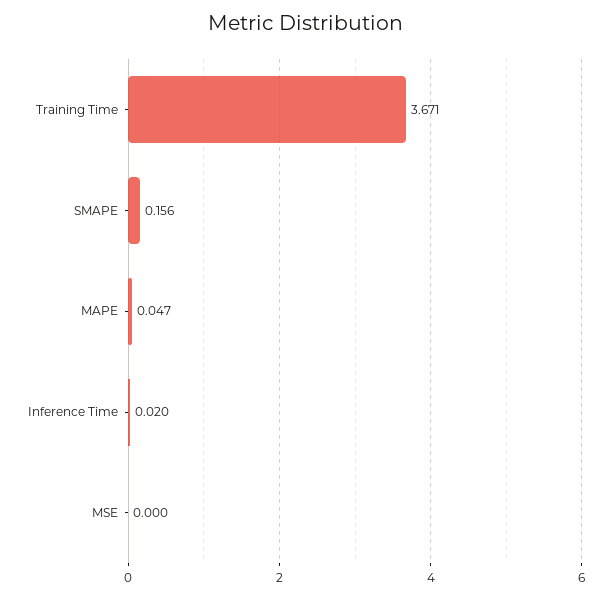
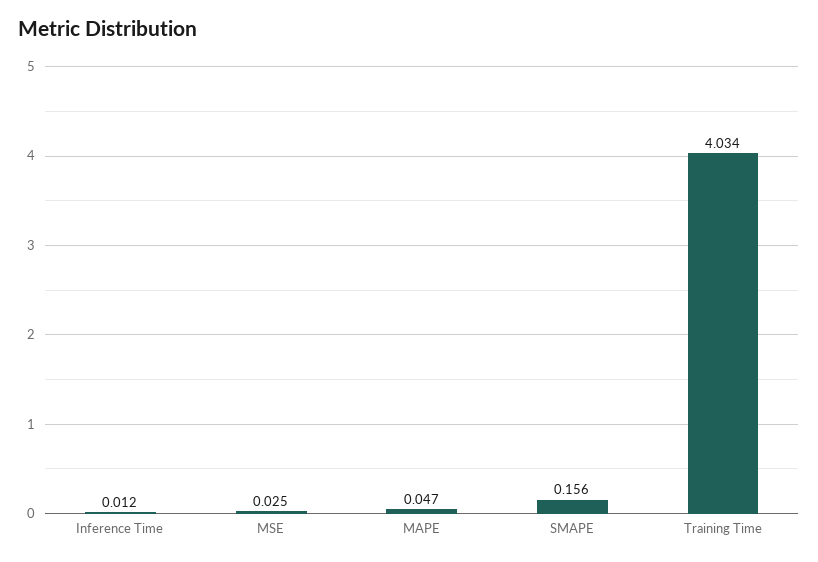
Training Time: 3.671 -> 4.034
Inference Time: 0.02 -> 0.012
MSE: 0 -> 0.025

